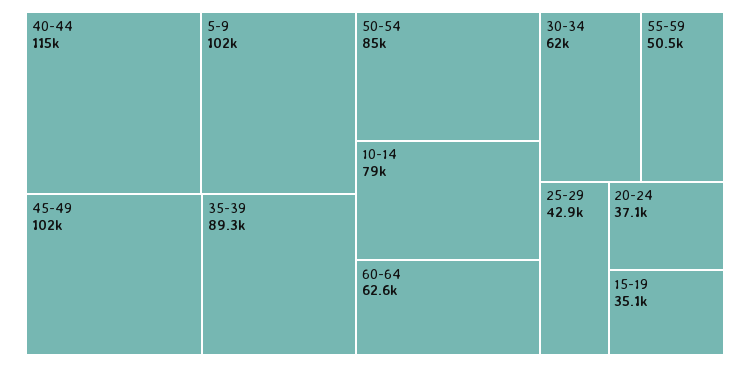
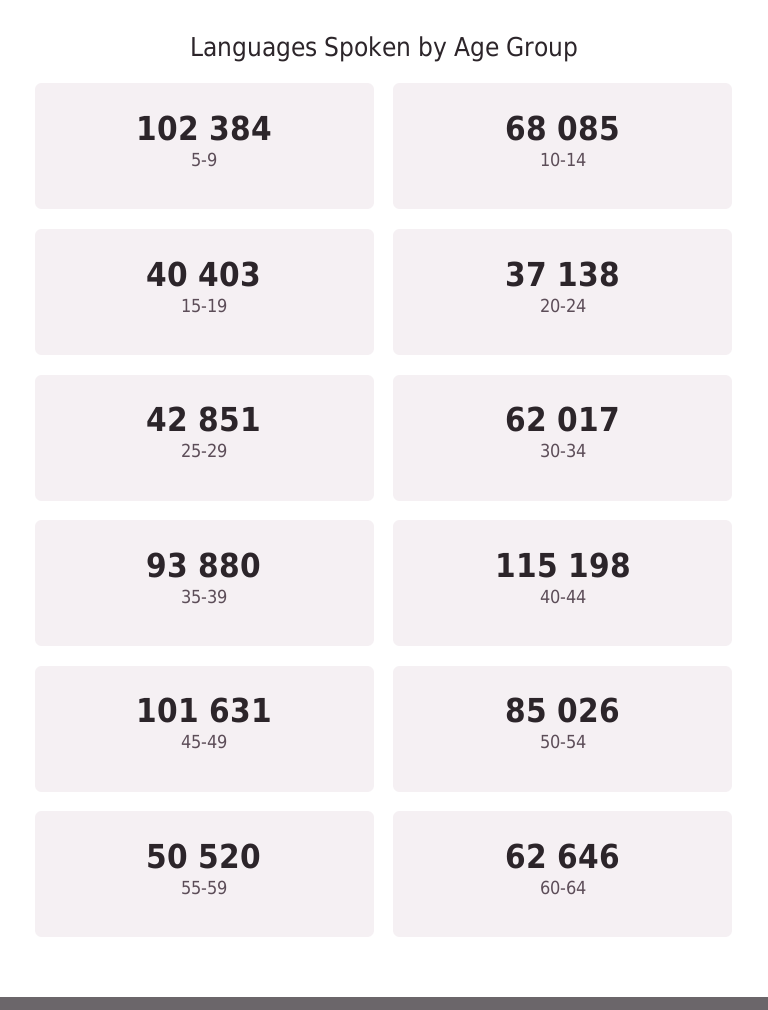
35-39: 89300 -> 93880
10-14: 79000 -> 68085
15-19: 35100 -> 40403

